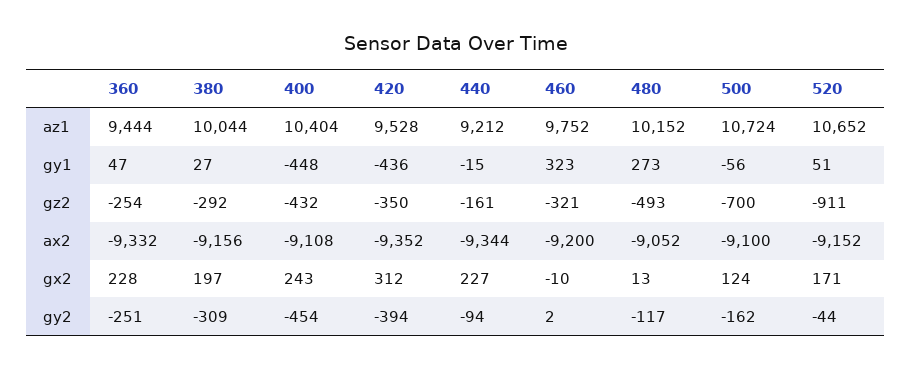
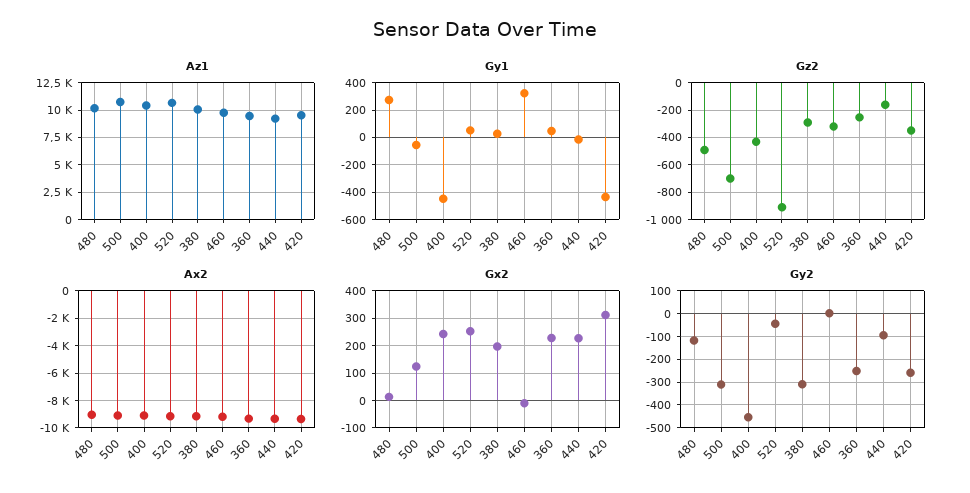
gx2, 520: 171 -> 250
gy2, 420: -394 -> -250
gy2, 500: -162 -> -300

